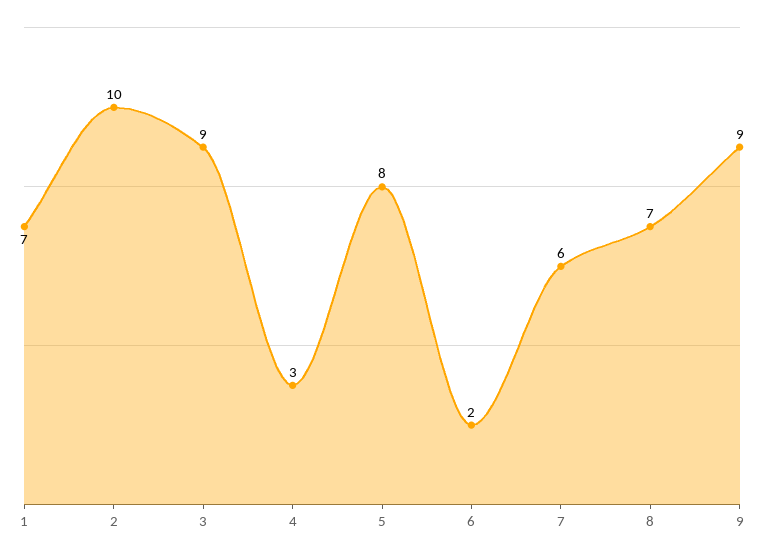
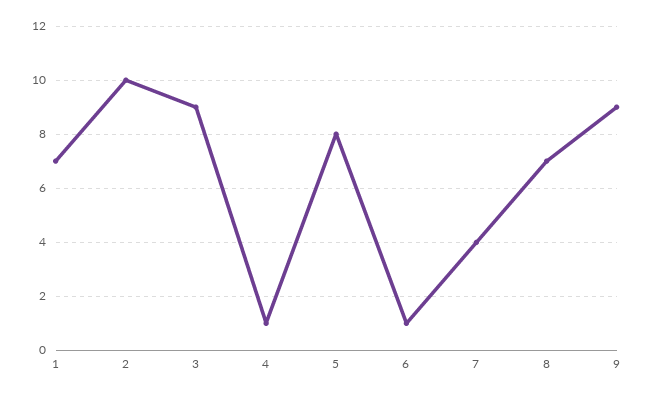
4: 3 -> 1
6: 2 -> 1
7: 6 -> 4

